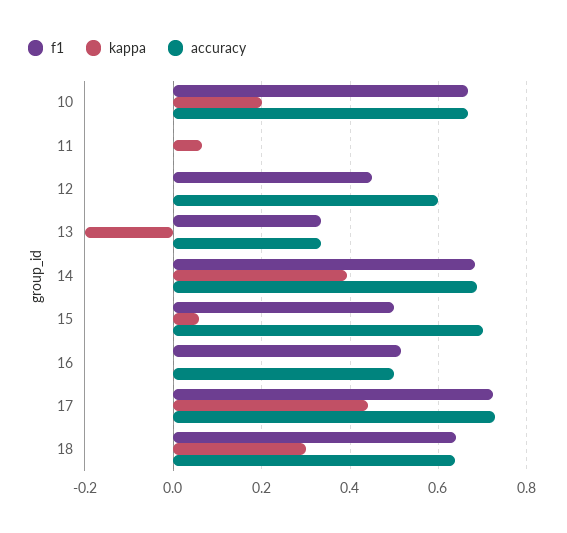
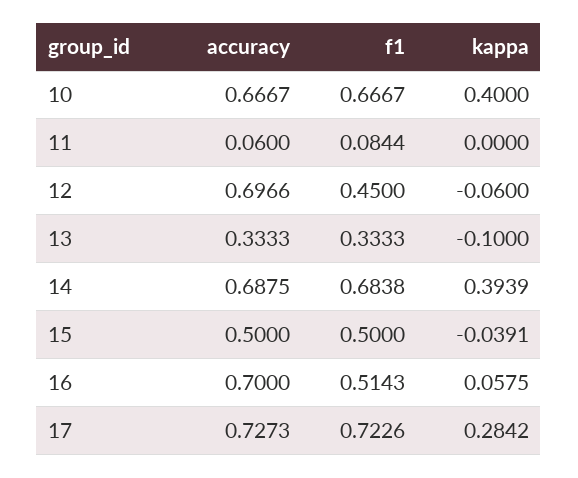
kappa, 10: 0.2 -> 0.4
f1, 11: 0 -> 0.0844
kappa, 11: 0.06 -> 0
accuracy, 11: 0 -> 0.06
kappa, 12: 0 -> -0.06
accuracy, 12: 0.6 -> 0.6966
kappa, 13: -0.2 -> -0.1
kappa, 15: 0.06 -> -0.0391
accuracy, 15: 0.7 -> 0.5
kappa, 16: 0 -> 0.0575
accuracy, 16: 0.5 -> 0.7
kappa, 17: 0.44 -> 0.2842
f1, 18: 0.64 -> none
kappa, 18: 0.3 -> none
accuracy, 18: 0.64 -> none

